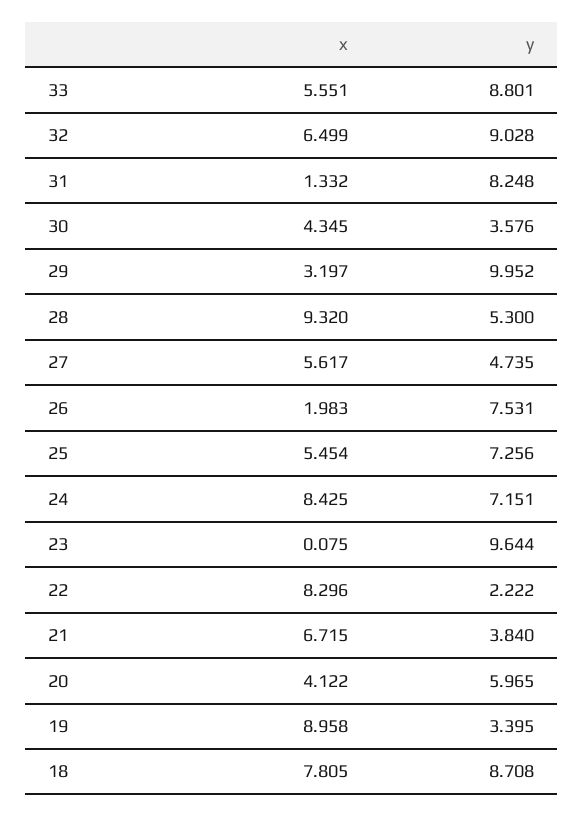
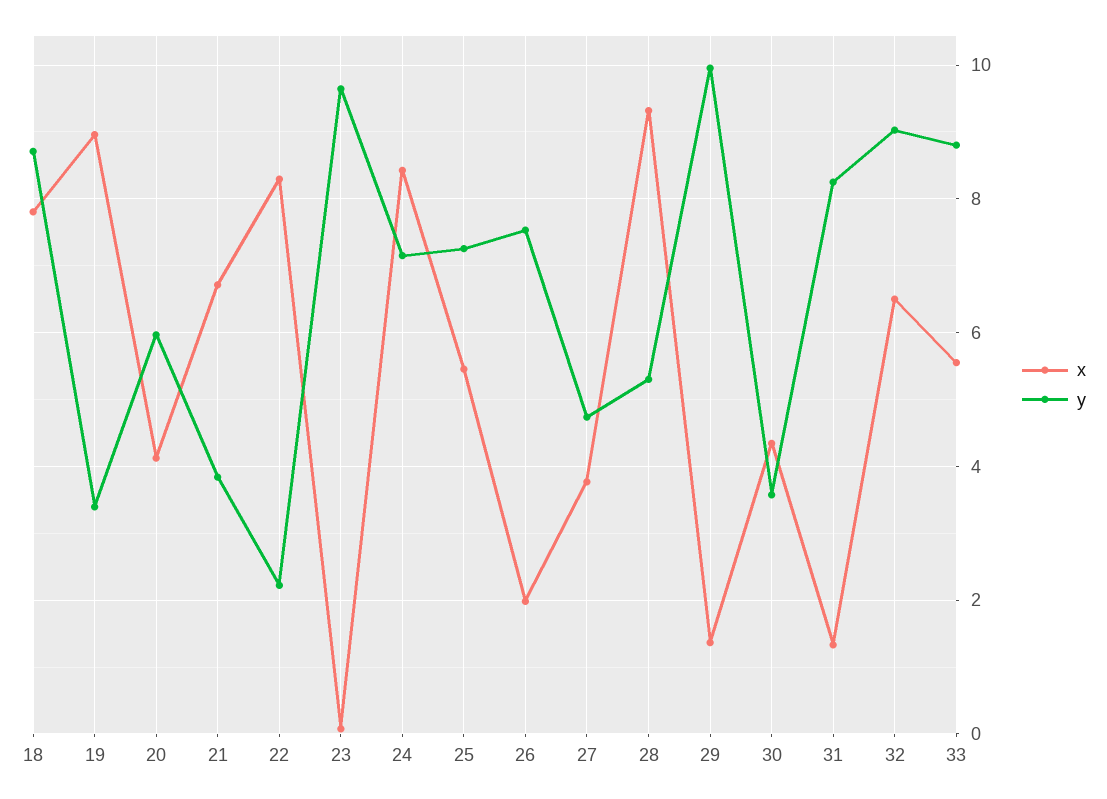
x, 29: 3.197 -> 1.4
x, 27: 5.617 -> 3.8

